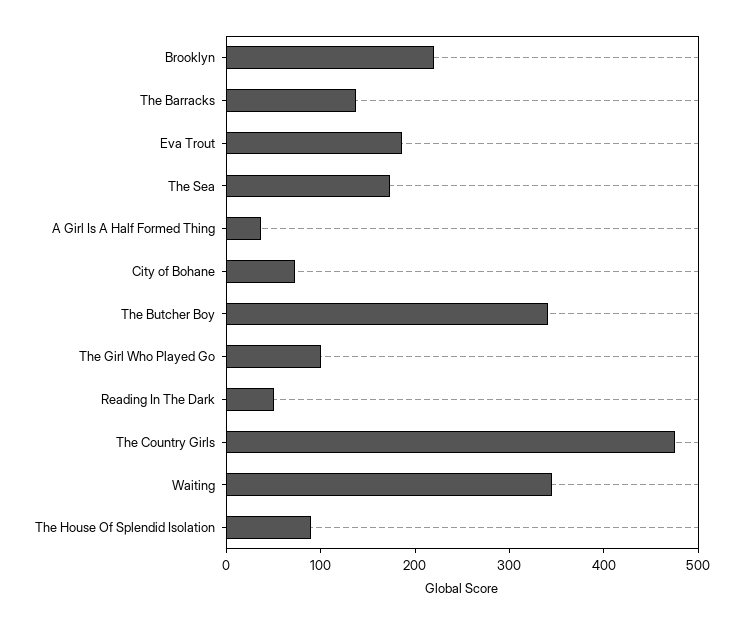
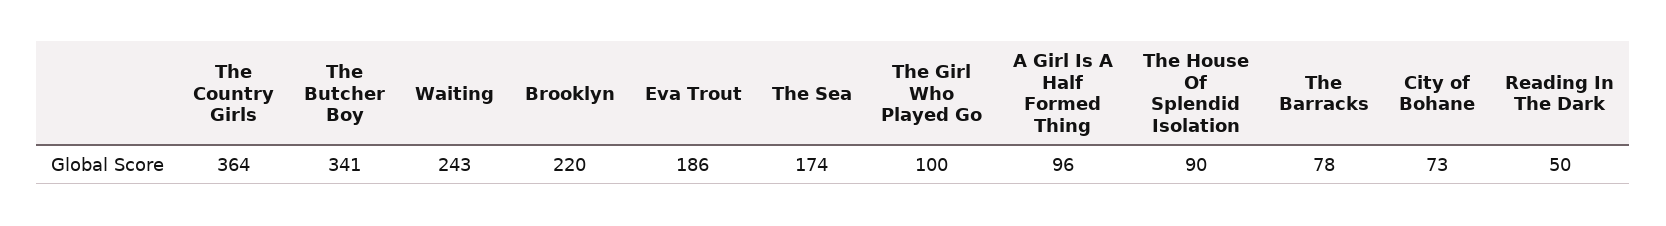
The Barracks: 140 -> 78
A Girl Is A Half Formed Thing: 40 -> 96
The Country Girls: 480 -> 364
Waiting: 340 -> 243

